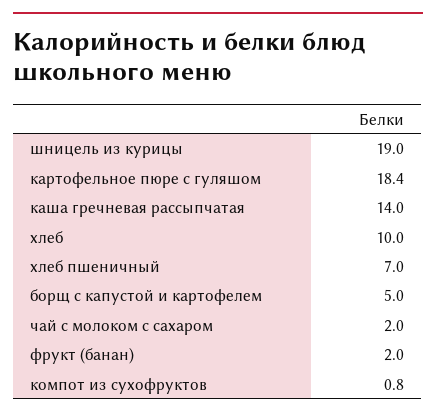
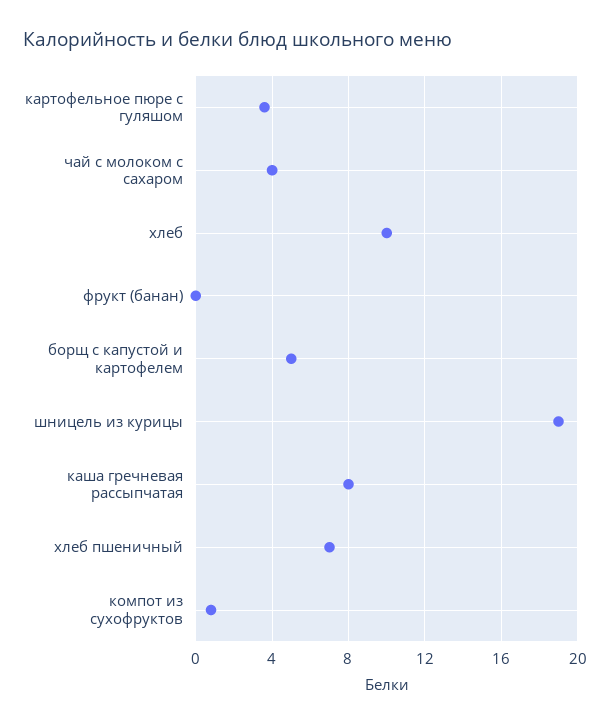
картофельное пюре с гуляшом: 18.4 -> 3.5
каша гречневая рассыпчатая: 14 -> 8
чай с молоком с сахаром: 2 -> 4
фрукт (банан): 2 -> 0

